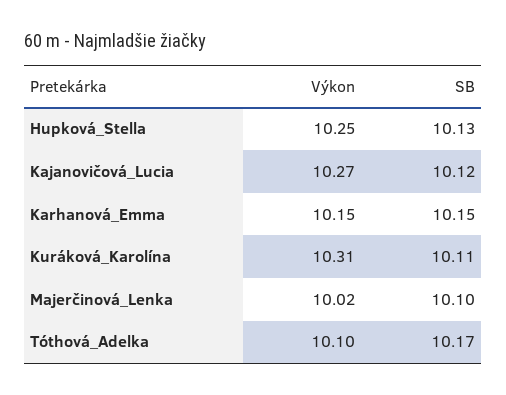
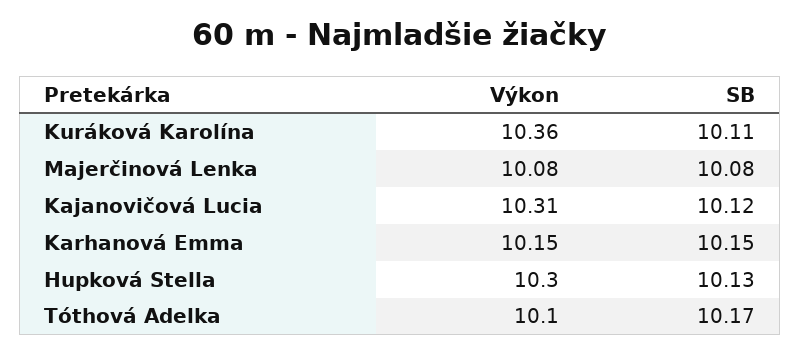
Výkon, Hupková_Stella: 10.25 -> 10.3
Výkon, Kajanovičová_Lucia: 10.27 -> 10.31
Výkon, Kuráková_Karolína: 10.31 -> 10.36
Výkon, Majerčinová_Lenka: 10.02 -> 10.08
SB, Majerčinová_Lenka: 10.1 -> 10.08

